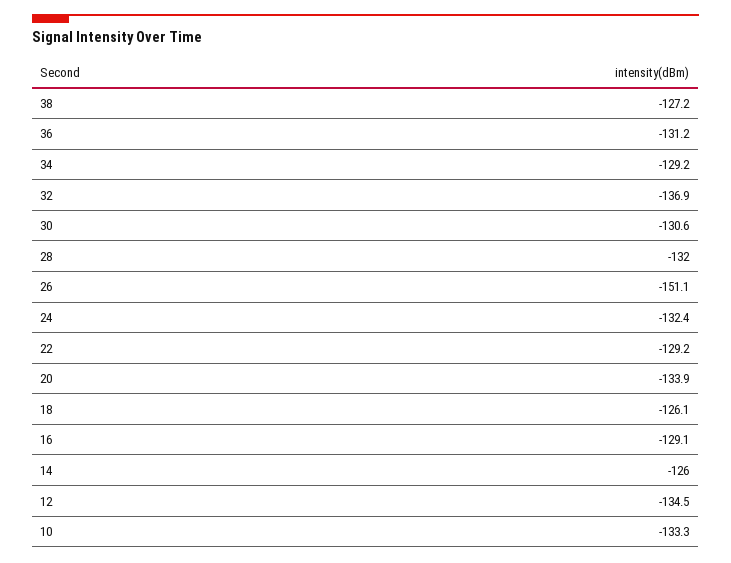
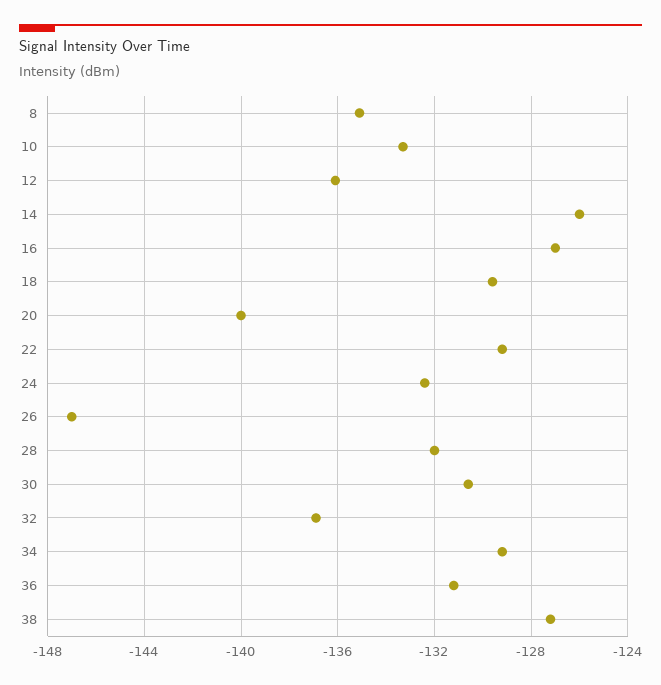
26: -151.1 -> -147
20: -133.9 -> -140
18: -126.1 -> -129.5
16: -129.1 -> -127
12: -134.5 -> -136
8: none -> -135

